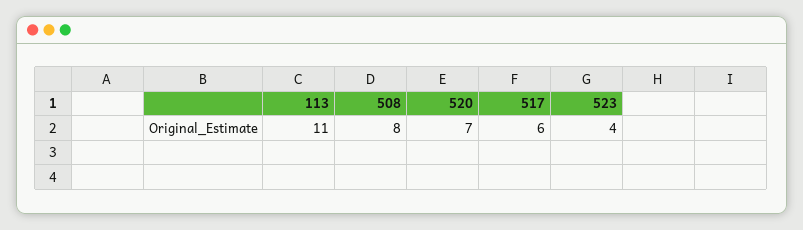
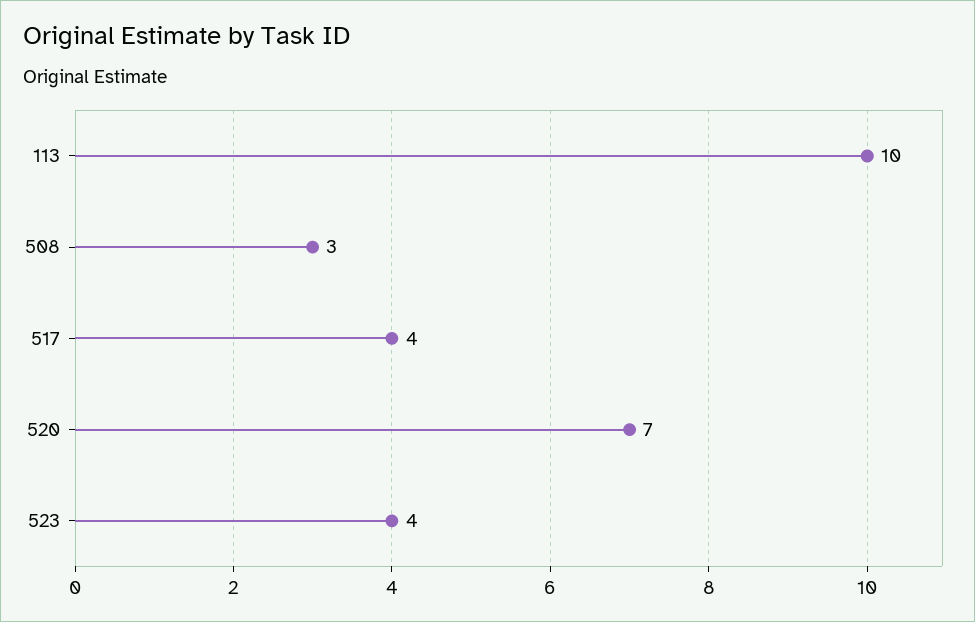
113: 11 -> 10
508: 8 -> 3
517: 6 -> 4

